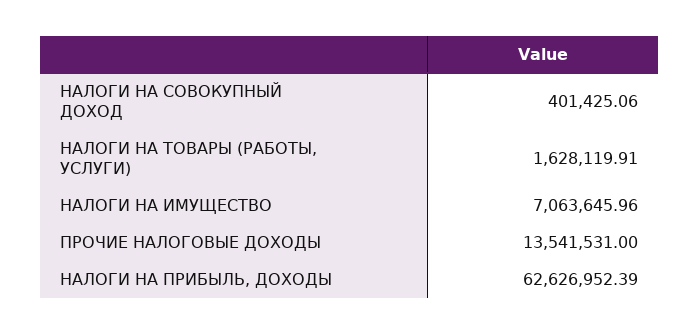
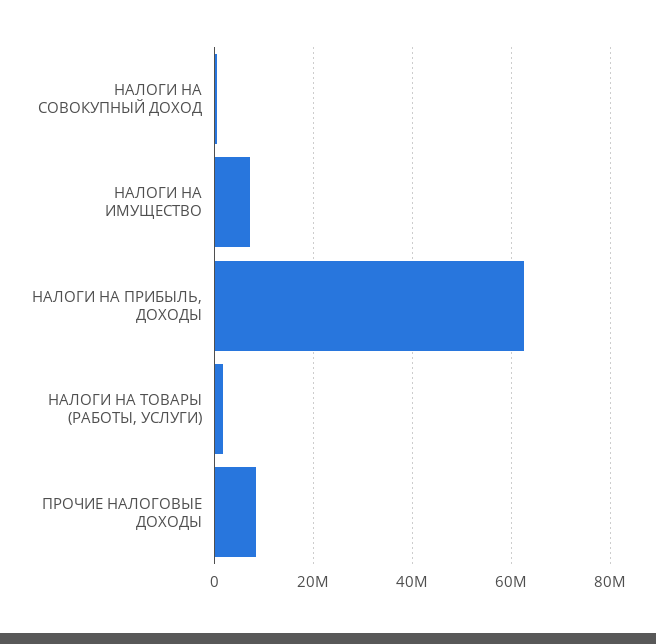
ПРОЧИЕ НАЛОГОВЫЕ ДОХОДЫ: 13541531 -> 8000000

